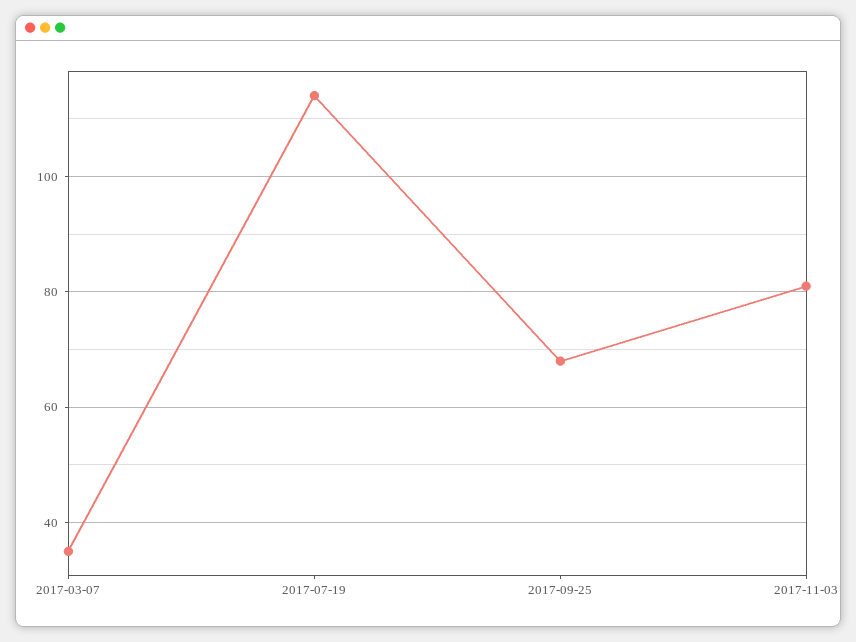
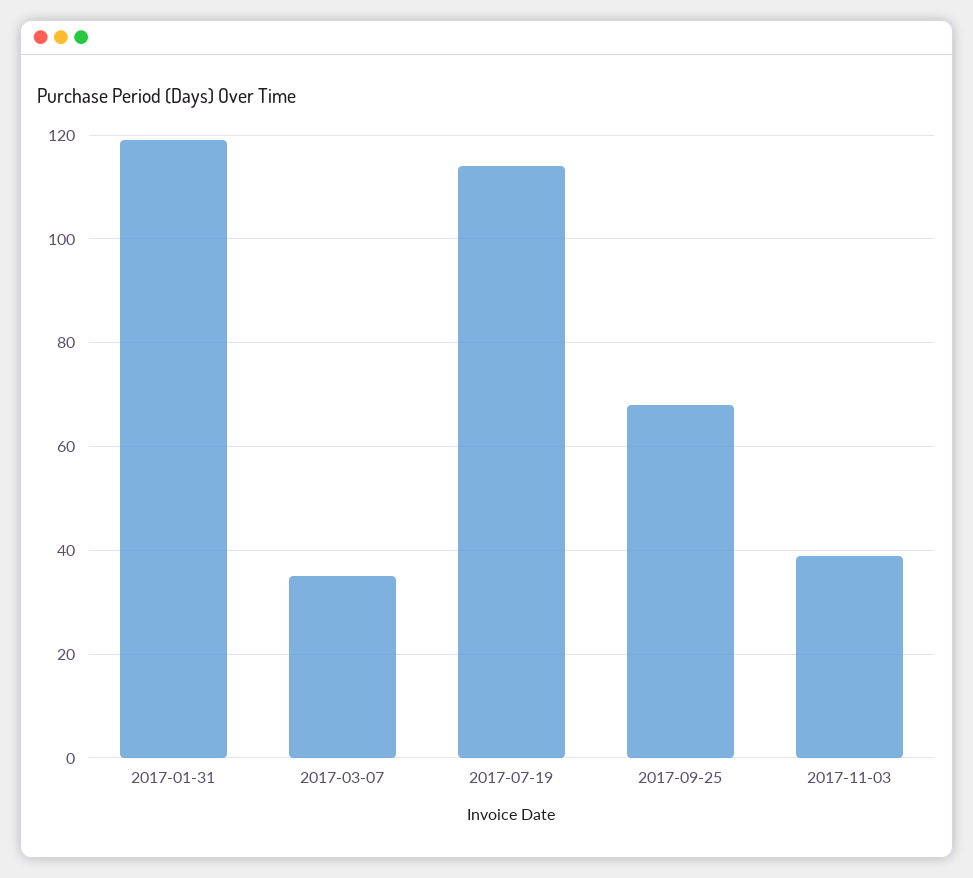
2017-11-03: 80 -> 40
2017-01-31: none -> 120

